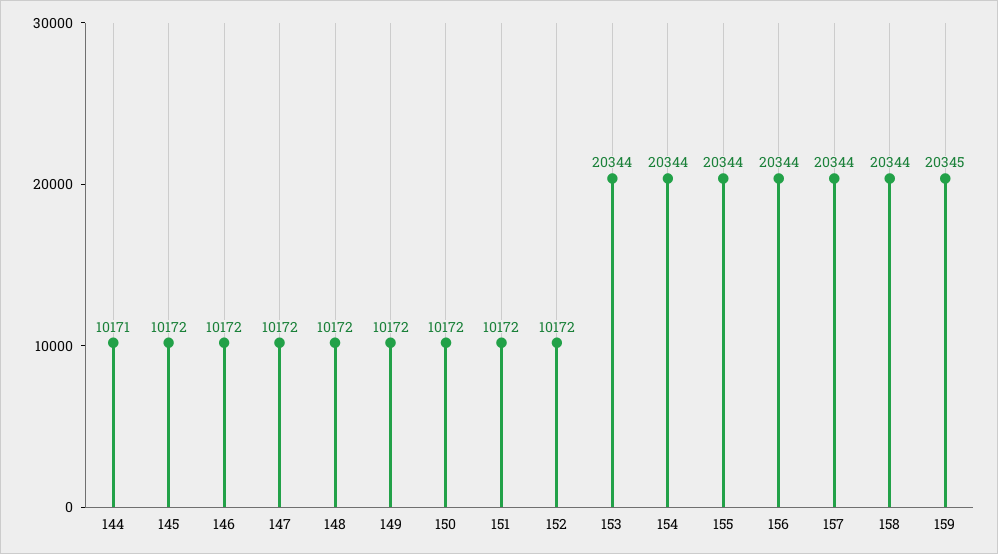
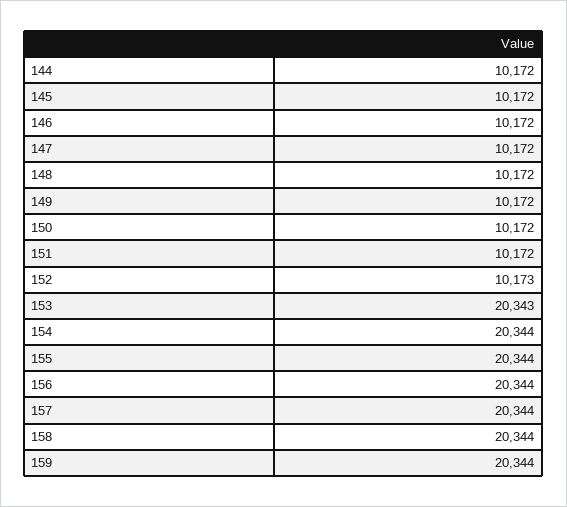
144: 10171 -> 10172
152: 10172 -> 10173
153: 20344 -> 20343
159: 20345 -> 20344

